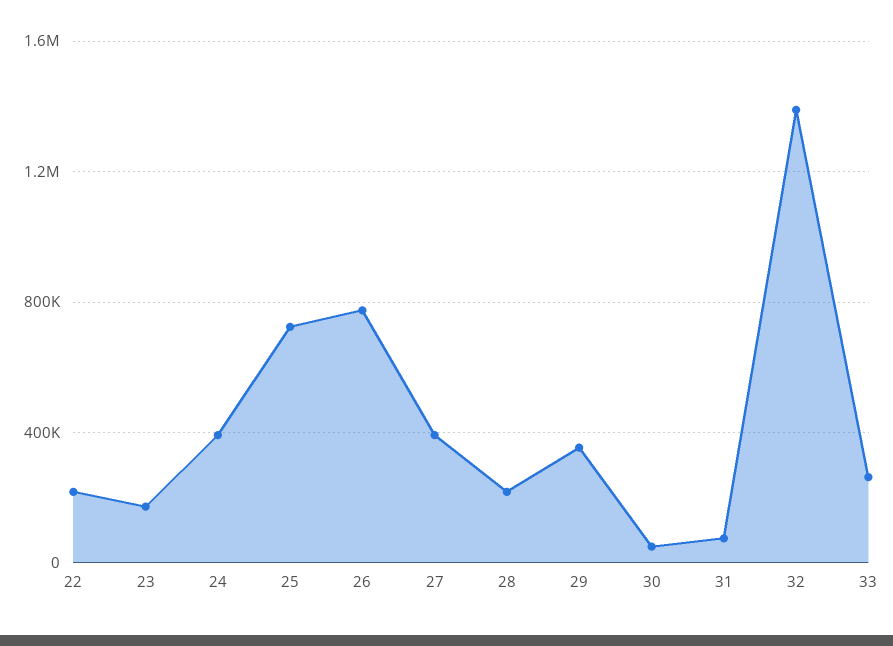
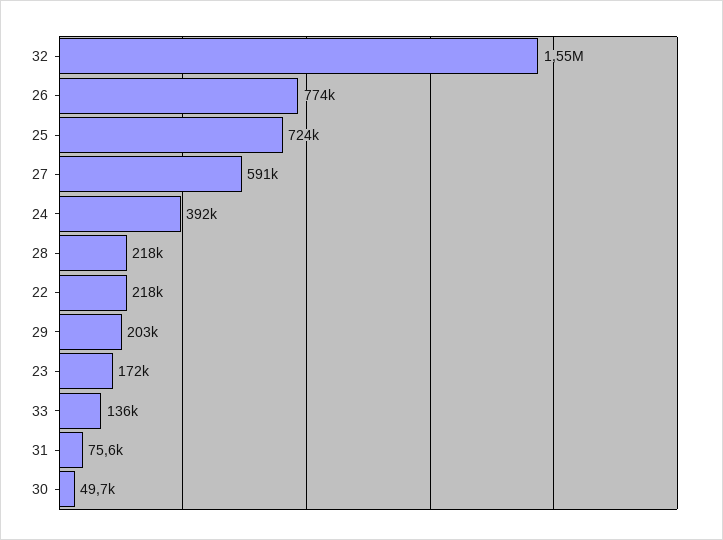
27: 400000 -> 591000
29: 350000 -> 203000
32: 1400000 -> 1550000
33: 250000 -> 136000

